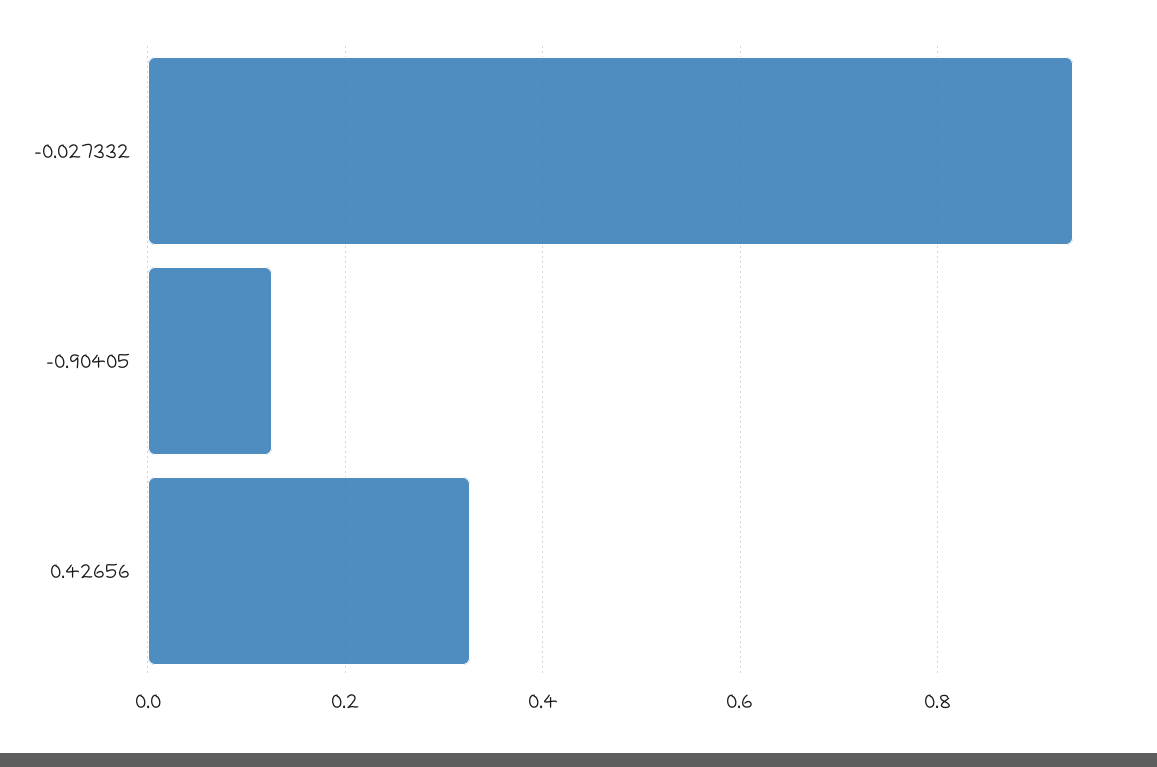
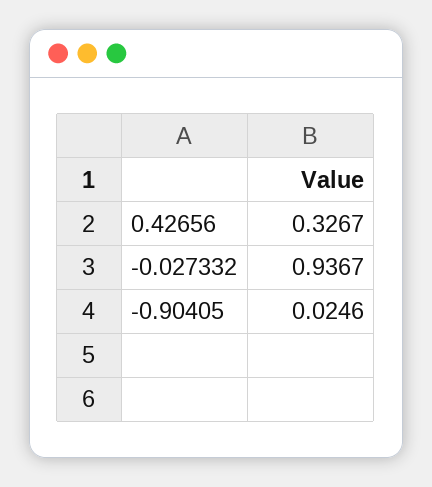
-0.90405: 0.12 -> 0.0246

